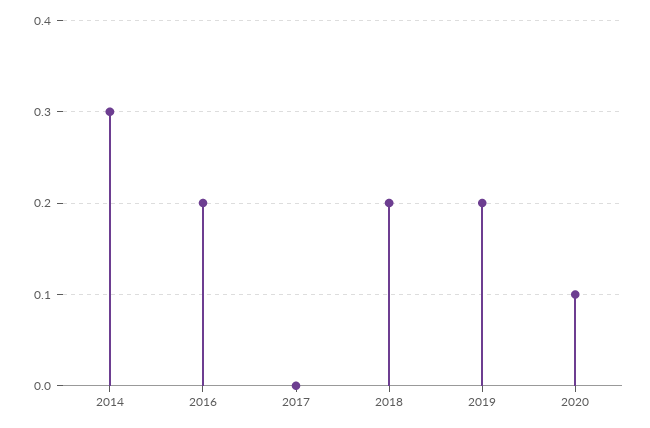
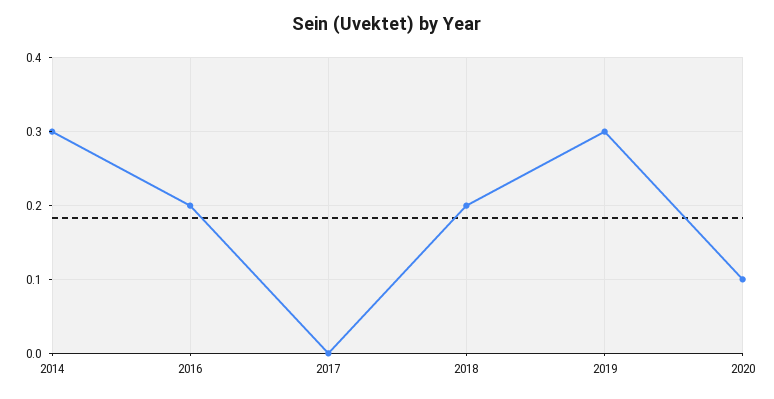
2019: 0.2 -> 0.3

